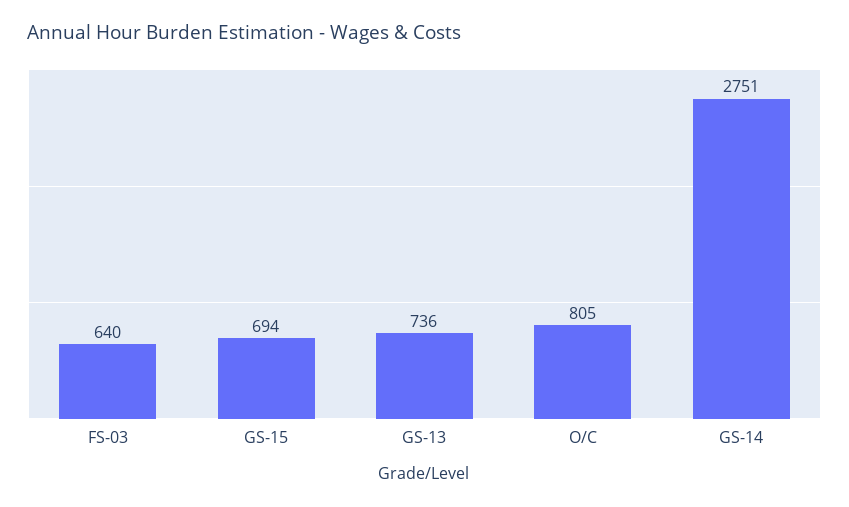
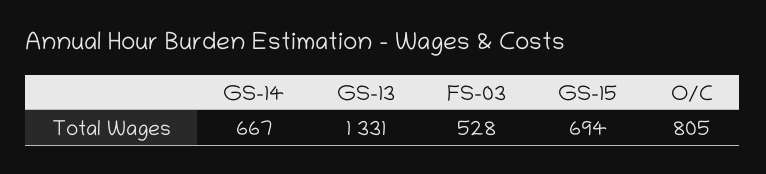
FS-03: 640 -> 528
GS-13: 736 -> 1331
GS-14: 2751 -> 667

